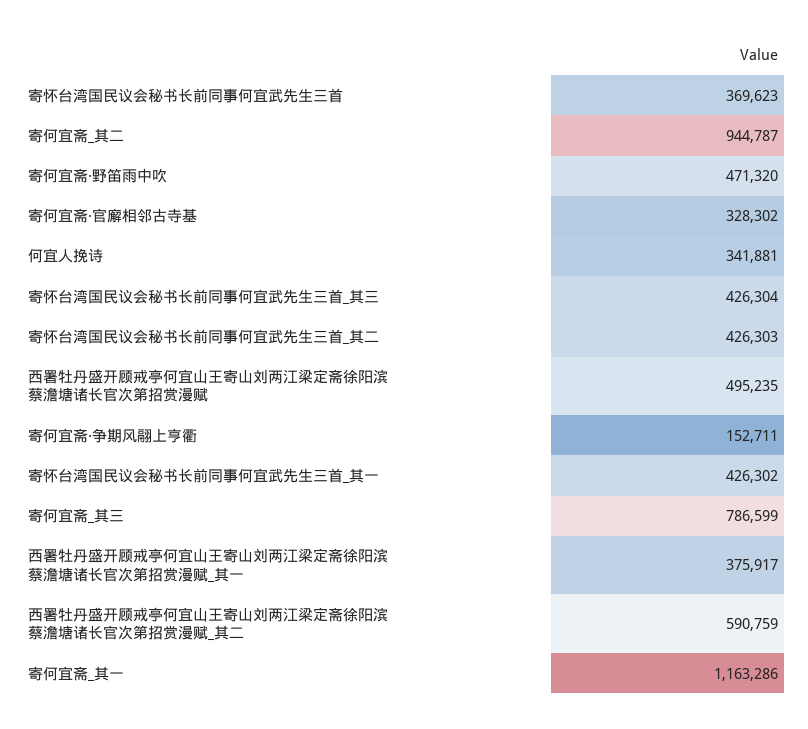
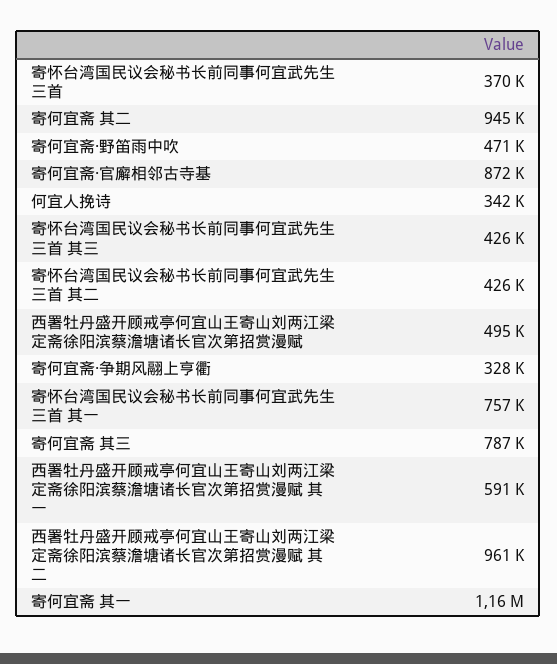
寄何宜斋·官廨相邻古寺基: 328302 -> 872000
寄何宜斋·争期风翮上亨衢: 152711 -> 328000
寄怀台湾国民议会秘书长前同事何宜武先生三首_其一: 426302 -> 757000
西署牡丹盛开顾戒亭何宜山王寄山刘两江梁定斋徐阳滨蔡澹塘诸长官次第招赏漫赋_其一: 375917 -> 591000
西署牡丹盛开顾戒亭何宜山王寄山刘两江梁定斋徐阳滨蔡澹塘诸长官次第招赏漫赋_其二: 590759 -> 961000

